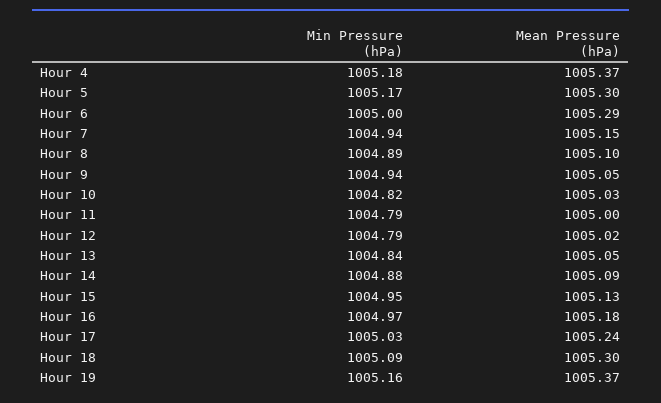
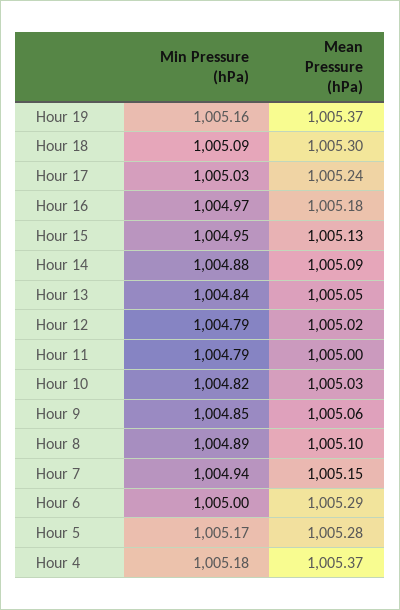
Mean Pressure (hPa), Hour 5: 1005.3 -> 1005.28
Min Pressure (hPa), Hour 9: 1004.94 -> 1004.85
Mean Pressure (hPa), Hour 9: 1005.05 -> 1005.06

